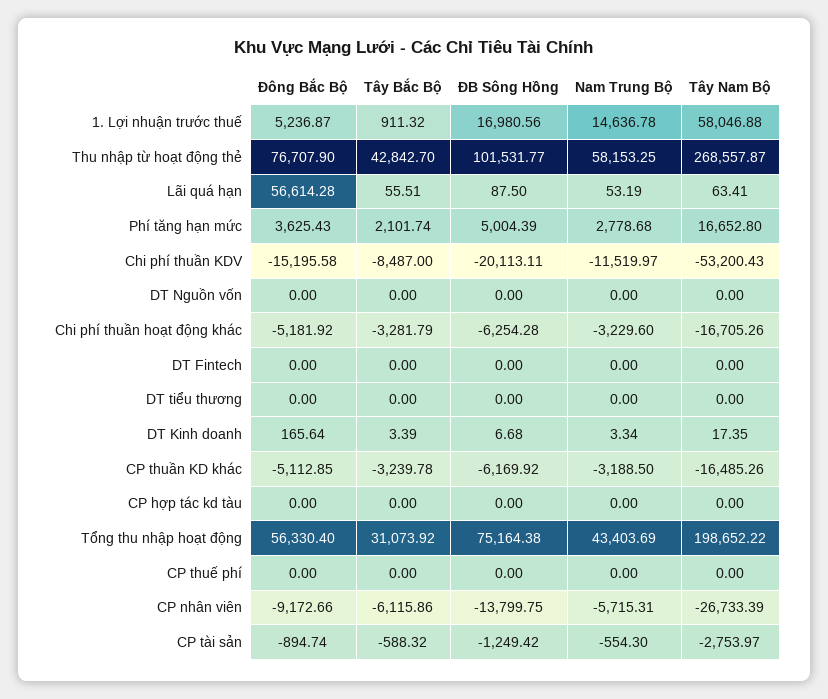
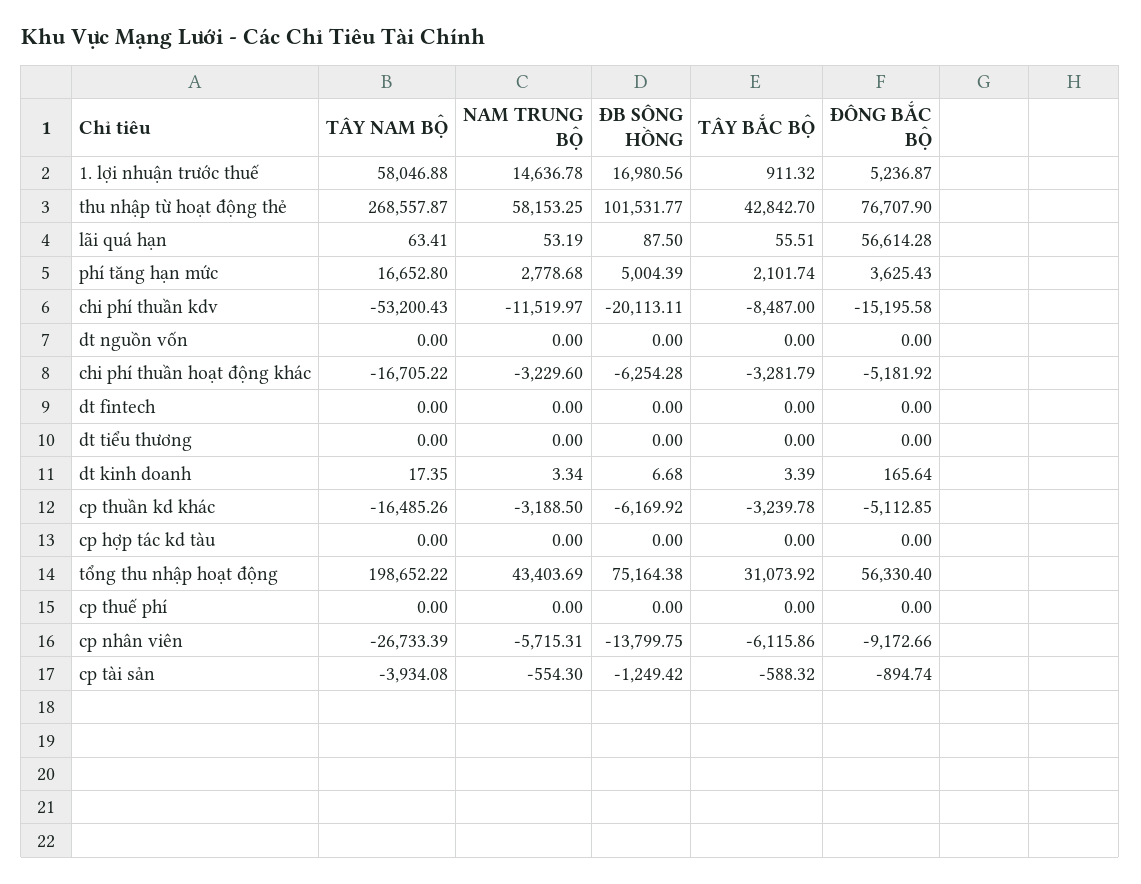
Tây Nam Bộ, Chi phí thuần hoạt động khác: -16705.26 -> -16705.22
Tây Nam Bộ, CP tài sản: -2753.97 -> -3934.08

